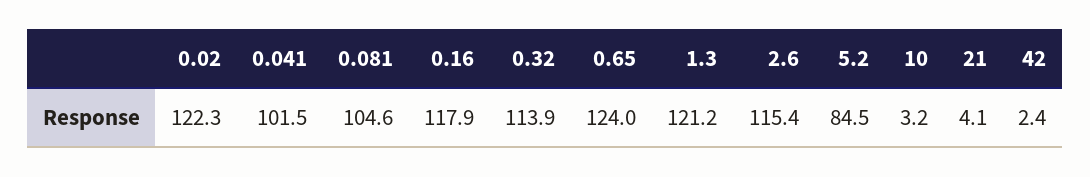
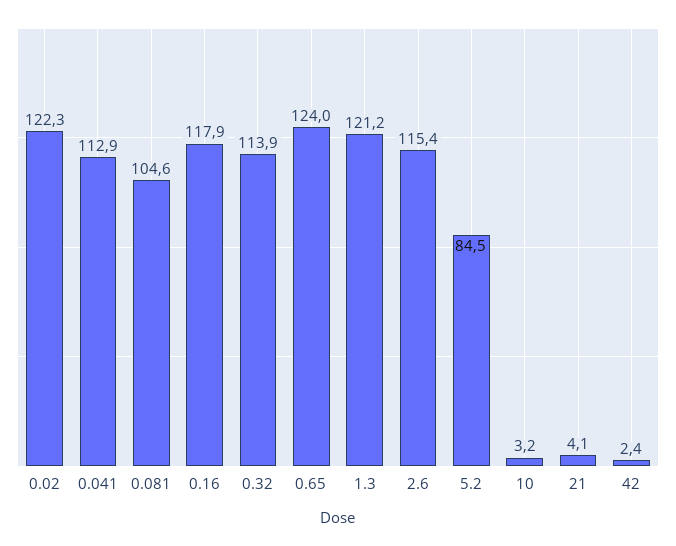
0.041: 101.5 -> 112.9

